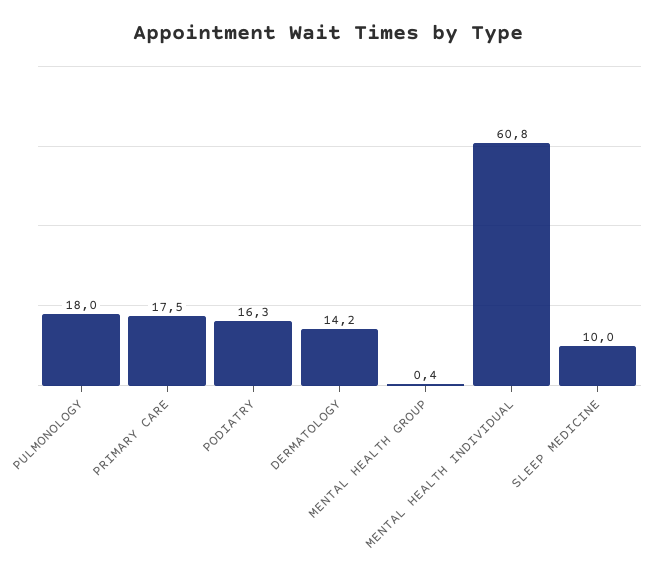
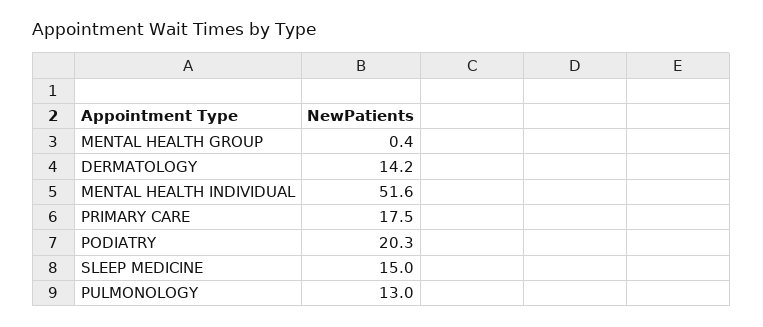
PULMONOLOGY: 18 -> 13
PODIATRY: 16.3 -> 20.3
MENTAL HEALTH INDIVIDUAL: 60.8 -> 51.6
SLEEP MEDICINE: 10 -> 15

